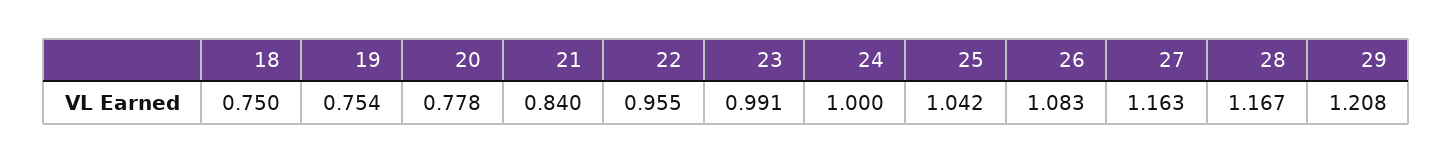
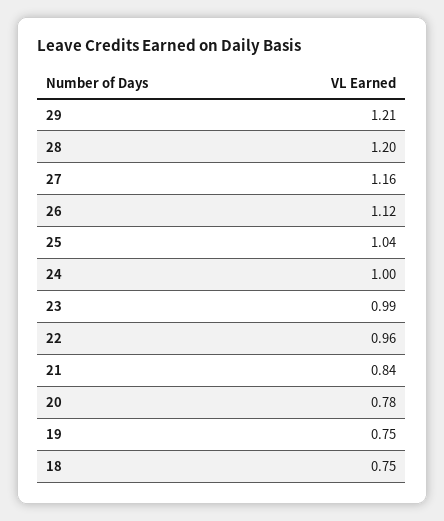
26: 1.083 -> 1.12
28: 1.167 -> 1.2

